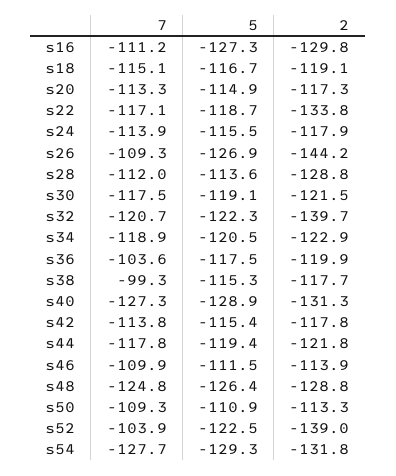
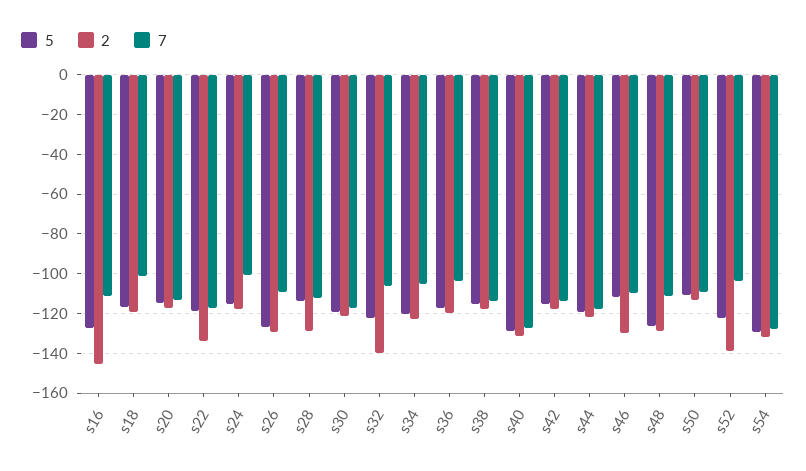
2, s16: -129.8 -> -145
7, s18: -115.1 -> -100
7, s24: -113.9 -> -100
2, s26: -144.2 -> -130
7, s32: -120.7 -> -105
7, s34: -118.9 -> -105
7, s38: -99.3 -> -115
2, s46: -113.9 -> -130
7, s48: -124.8 -> -110

